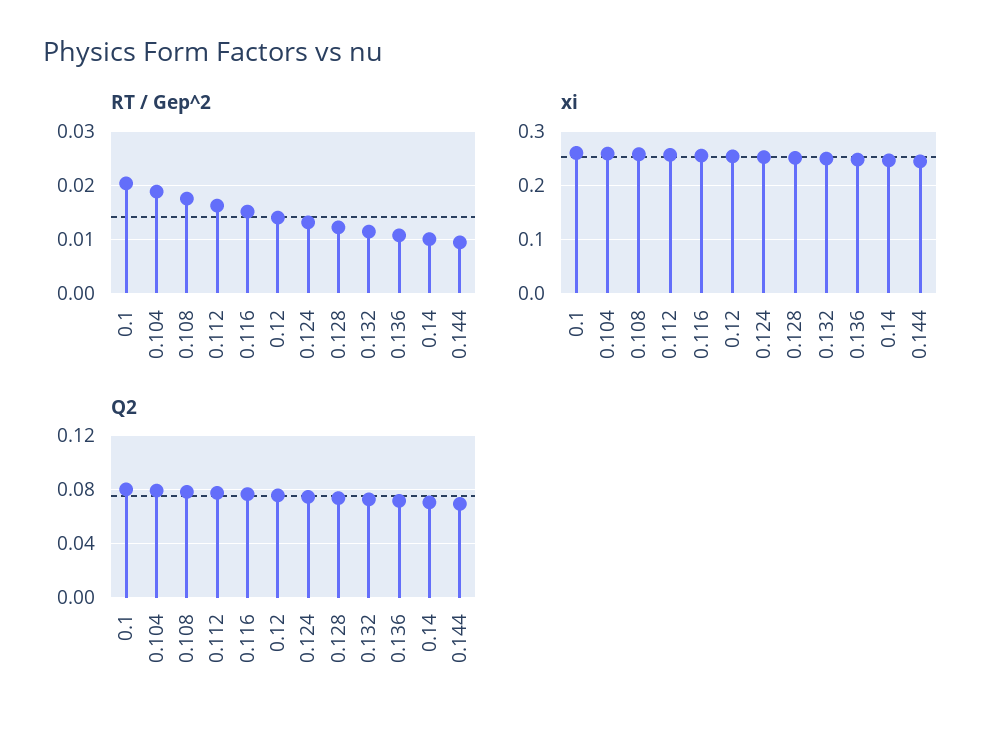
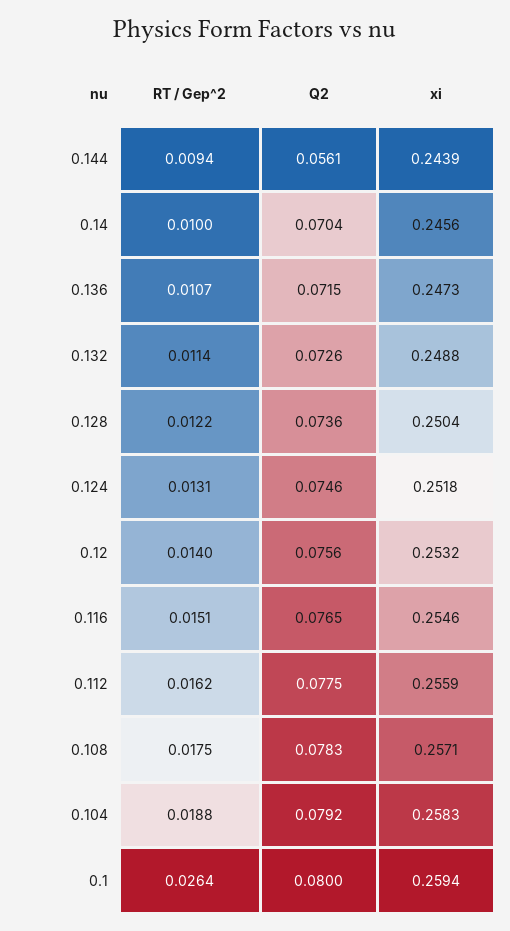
RT / Gep^2, 0.1: 0.02 -> 0.0264
Q2, 0.144: 0.07 -> 0.0561

